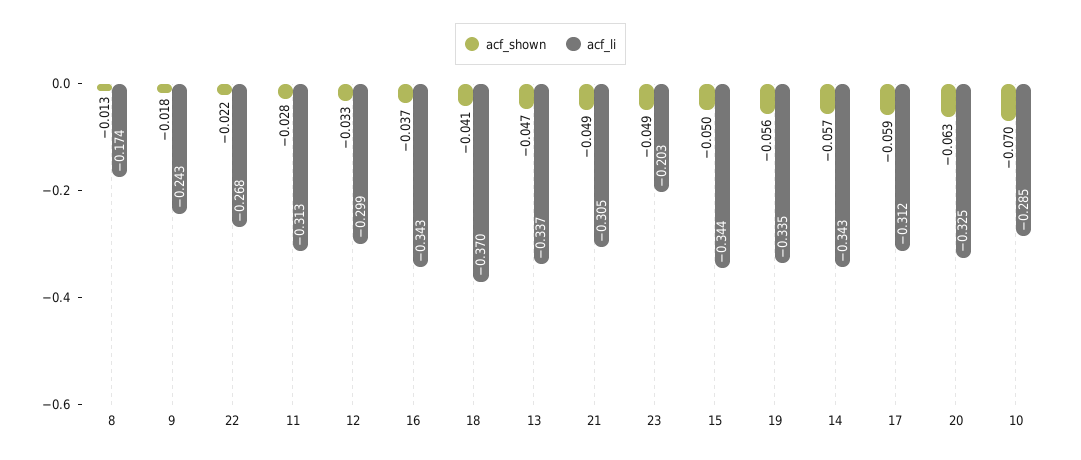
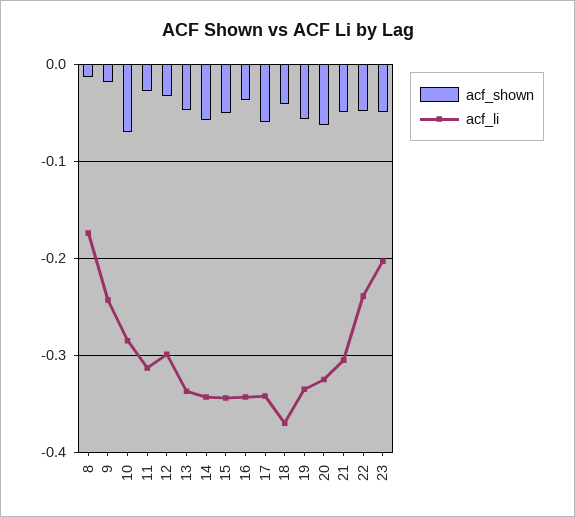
acf_shown, 22: -0.022 -> -0.05
acf_li, 22: -0.268 -> -0.24
acf_li, 17: -0.312 -> -0.34

